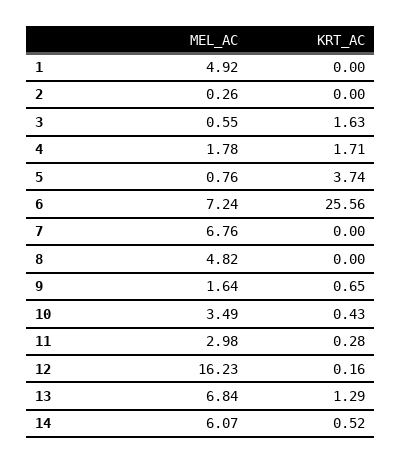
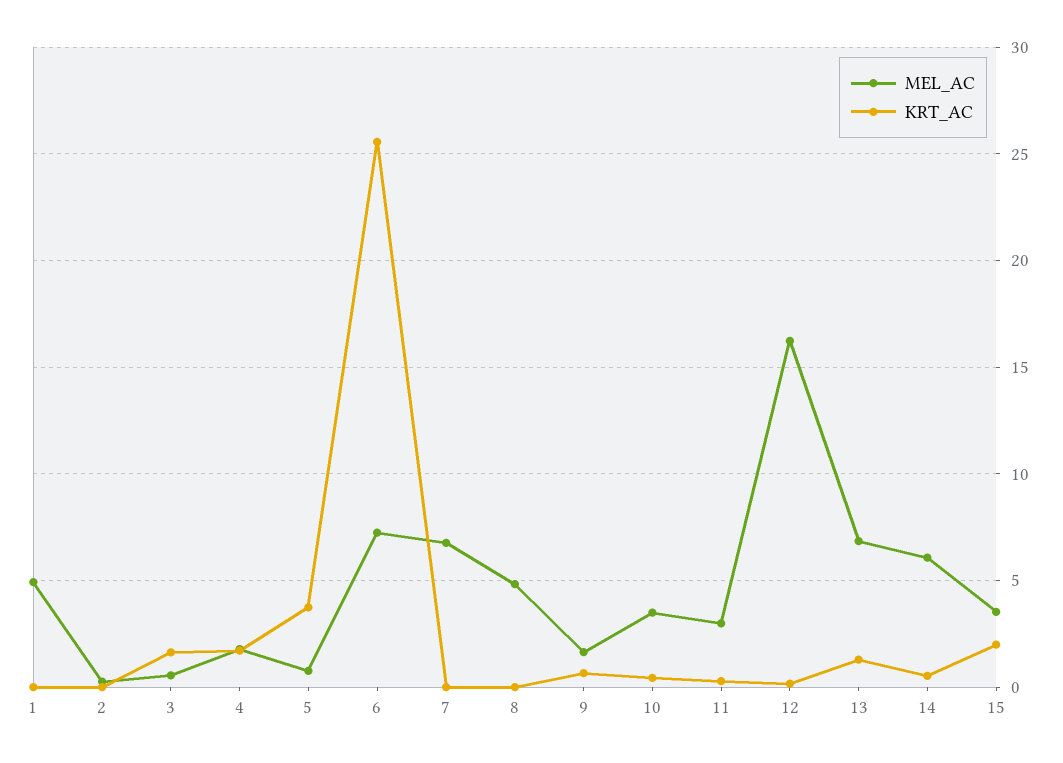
MEL_AC, 15: none -> 3.5
KRT_AC, 15: none -> 2

